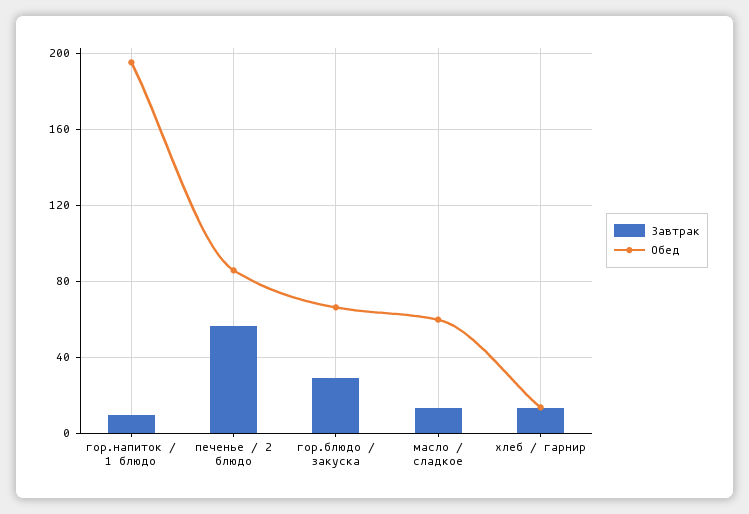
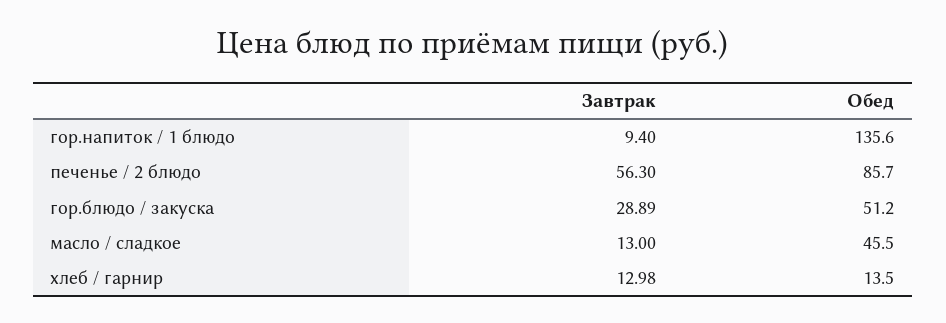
Обед, гор.напиток / 1 блюдо: 195 -> 135.6
Обед, гор.блюдо / закуска: 65 -> 51.2
Обед, масло / сладкое: 60 -> 45.5

